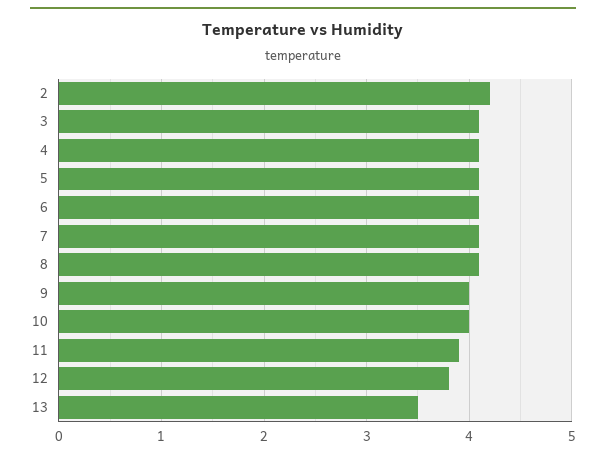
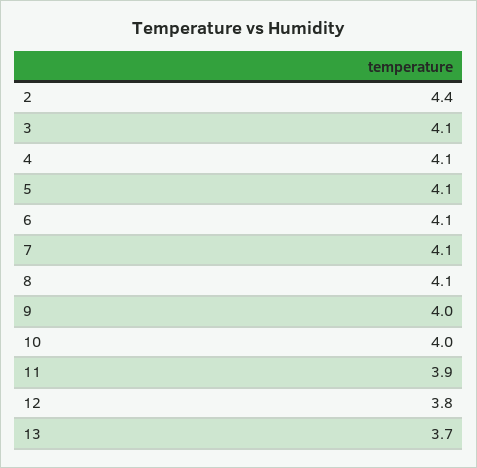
2: 4.2 -> 4.4
13: 3.5 -> 3.7

